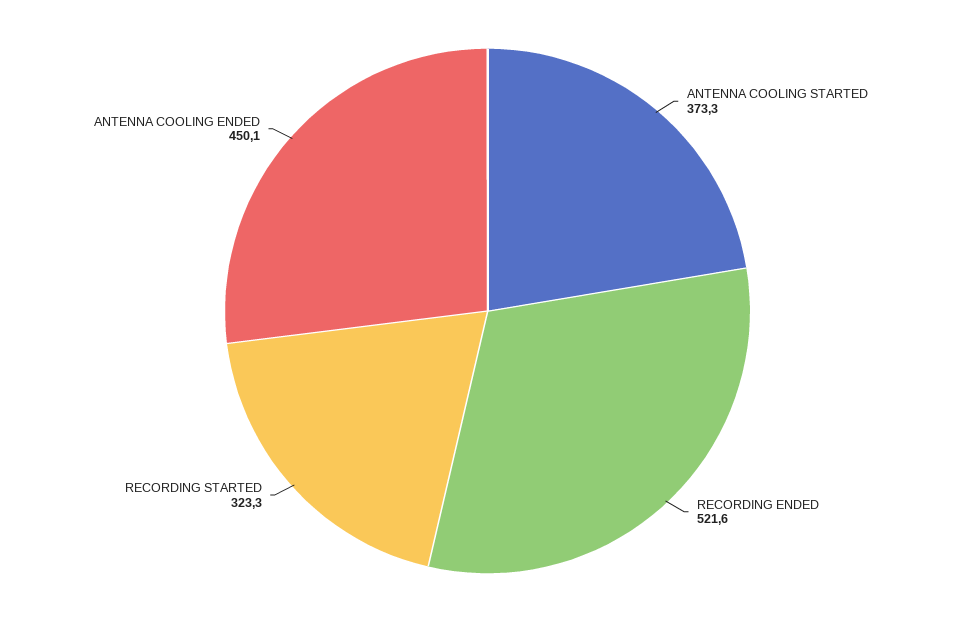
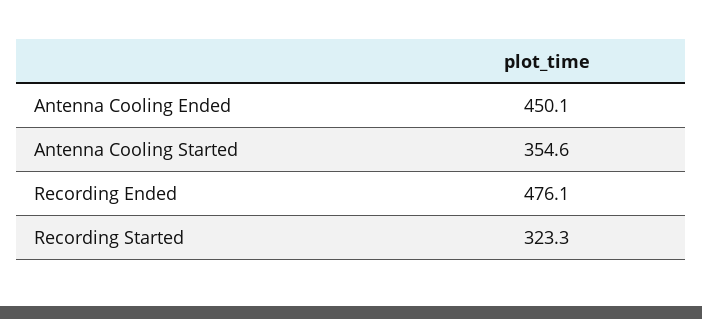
ANTENNA COOLING STARTED: 373.3 -> 354.6
RECORDING ENDED: 521.6 -> 476.1

